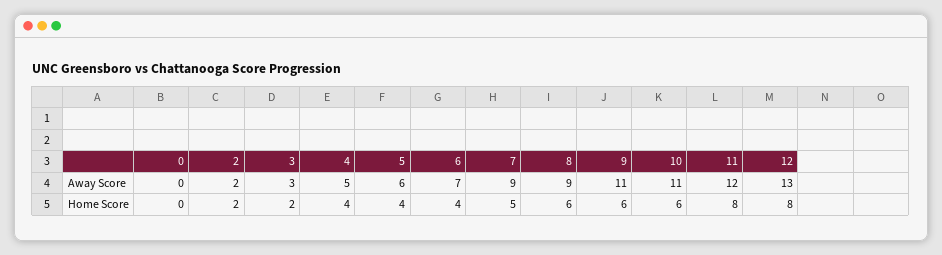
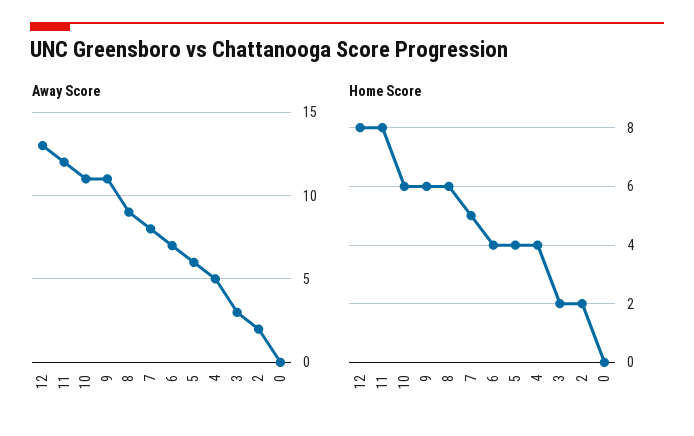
Away Score, 7: 9 -> 8

